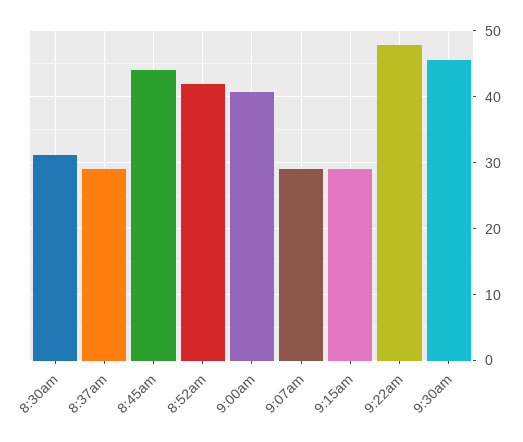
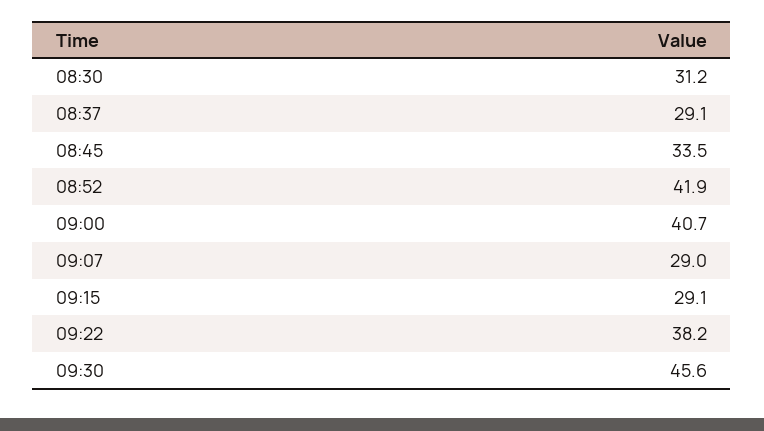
8:45am: 44 -> 33.5
9:22am: 48 -> 38.2

